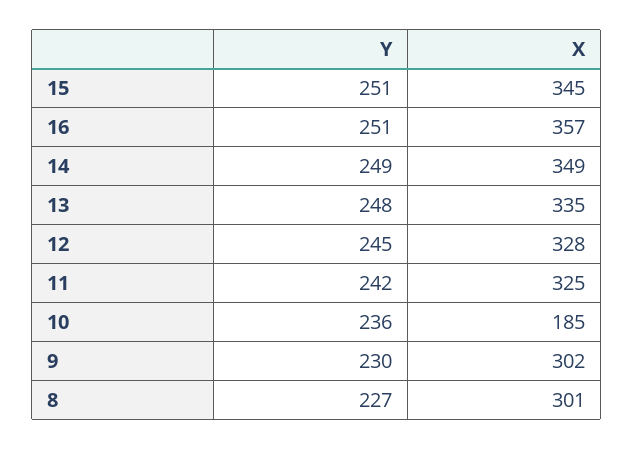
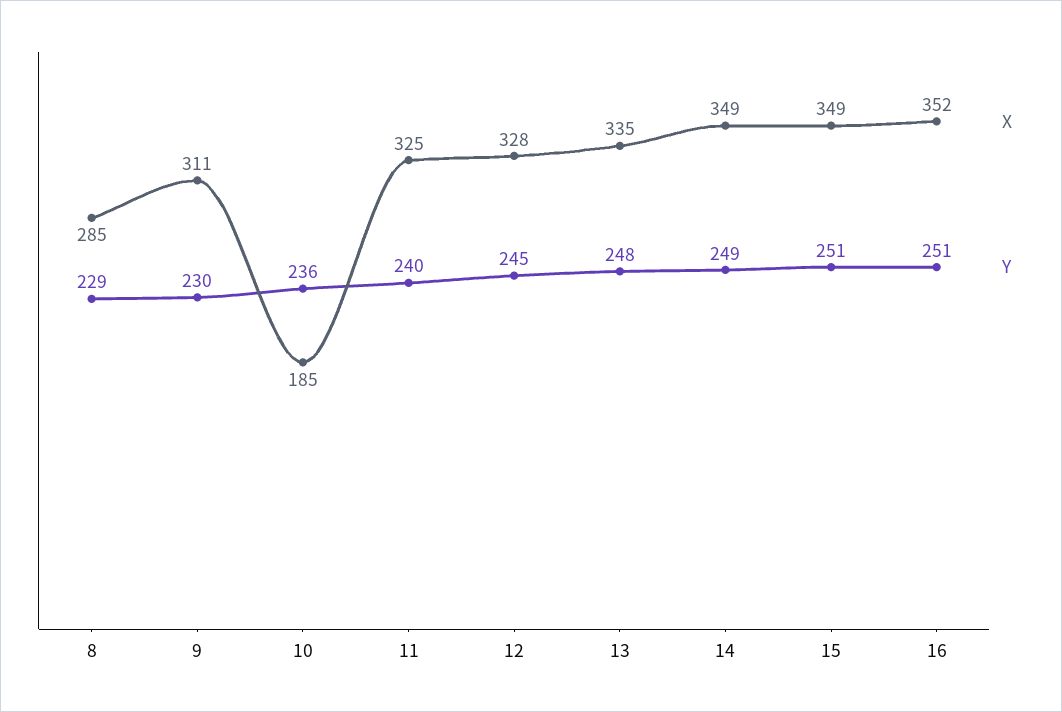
X, 15: 345 -> 349
X, 16: 357 -> 352
Y, 11: 242 -> 240
X, 9: 302 -> 311
Y, 8: 227 -> 229
X, 8: 301 -> 285

